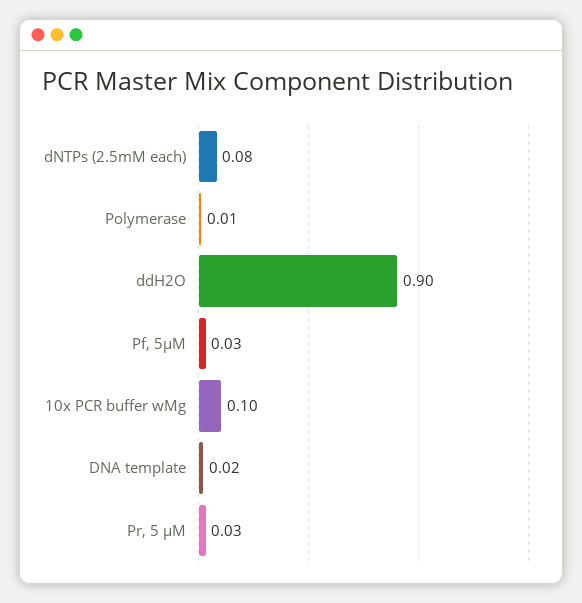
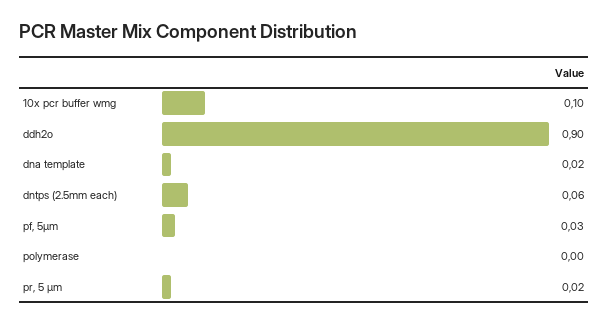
dNTPs (2.5mM each): 0.08 -> 0.06
Polymerase: 0.01 -> 0
Pr, 5 μM: 0.03 -> 0.02

